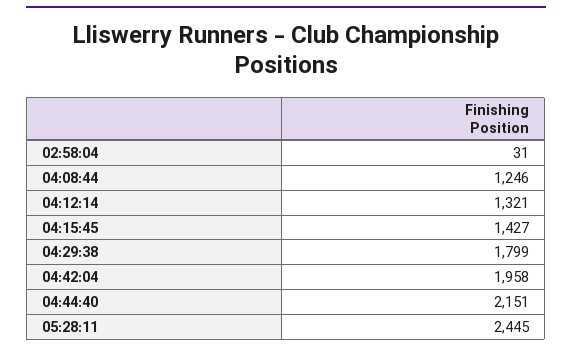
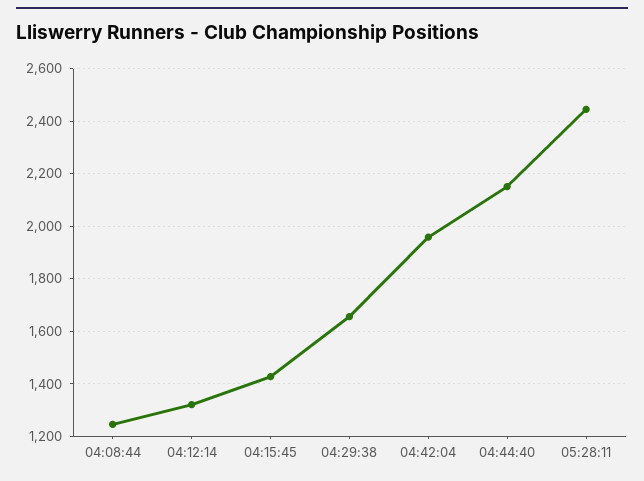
02:58:04: 31 -> none
04:29:38: 1799 -> 1650

